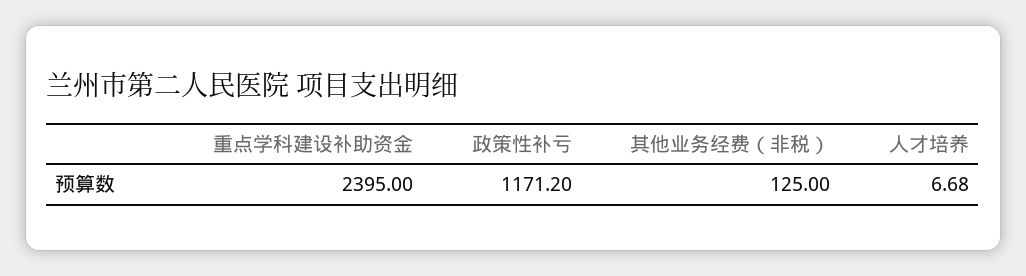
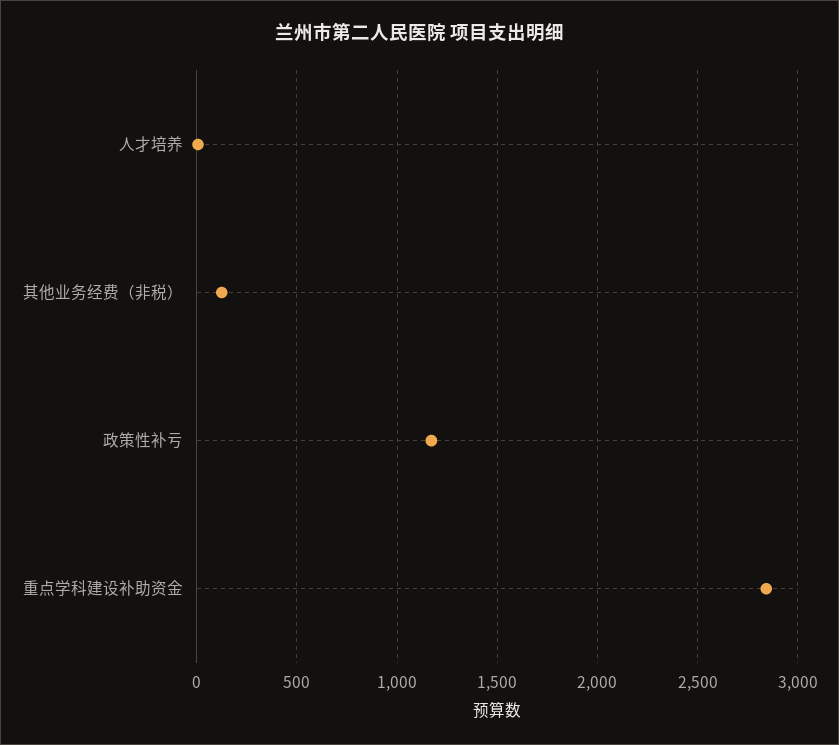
重点学科建设补助资金: 2395 -> 2850

